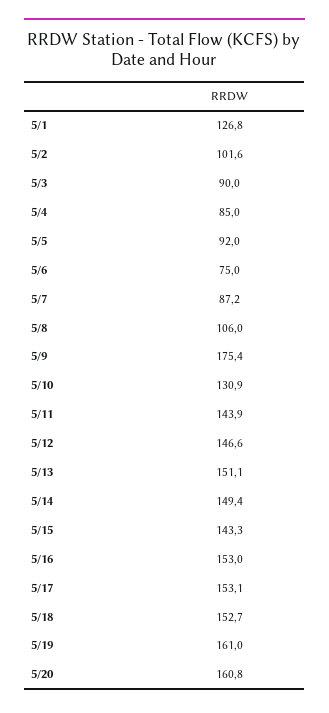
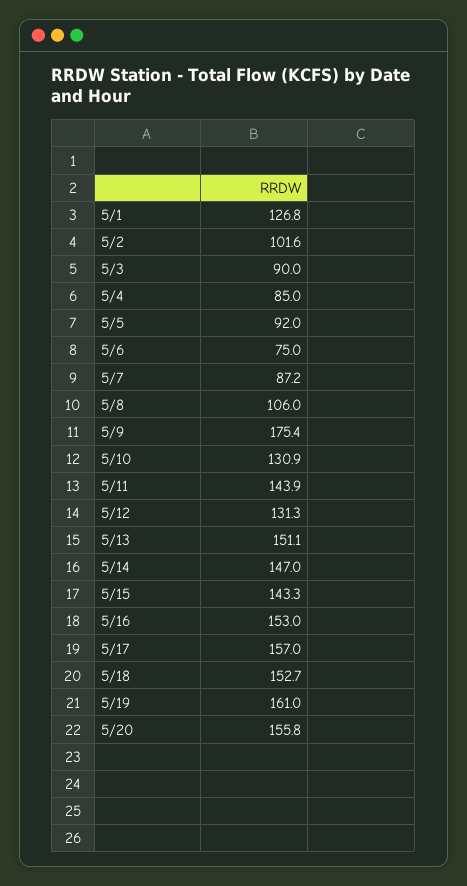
5/12: 146.6 -> 131.3
5/14: 149.4 -> 147
5/17: 153.1 -> 157
5/20: 160.8 -> 155.8

